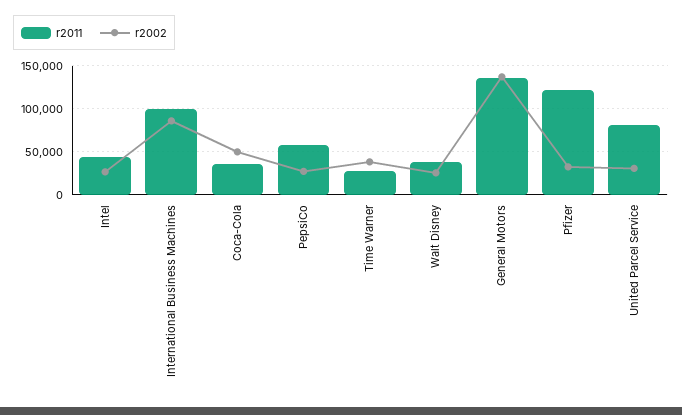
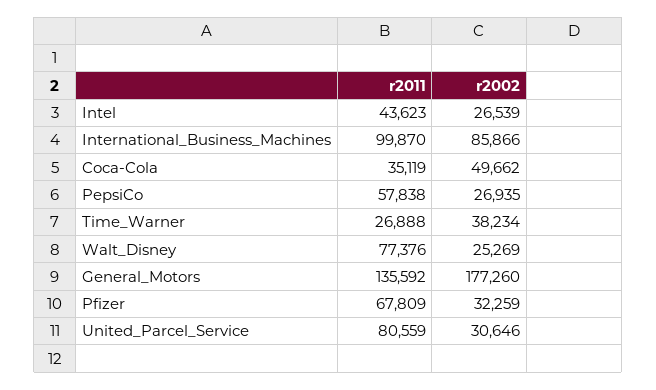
r2011, Walt Disney: 40000 -> 77376
r2002, General Motors: 140000 -> 177260
r2011, Pfizer: 120000 -> 67809

